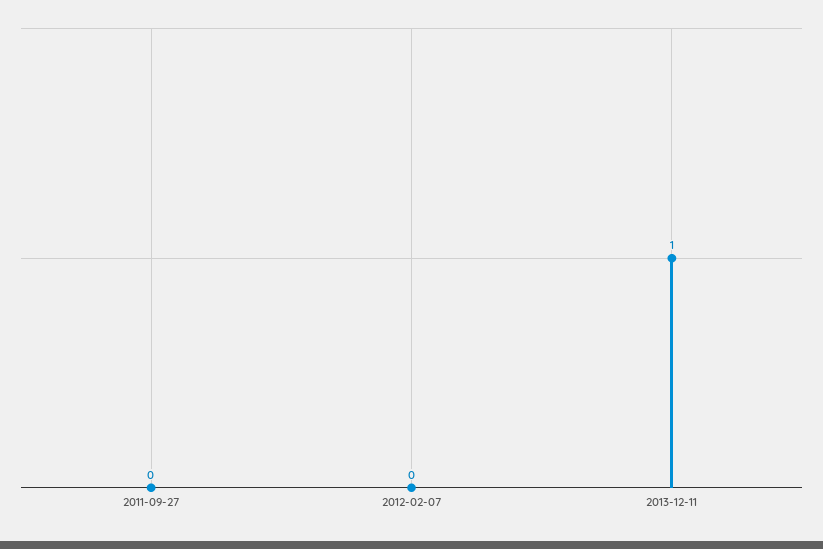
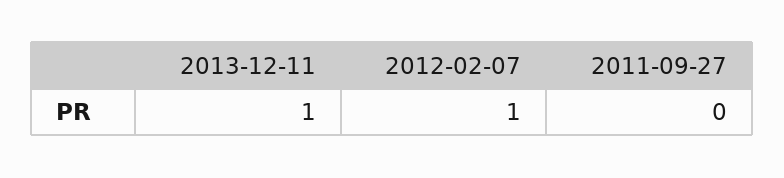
2012-02-07: 0 -> 1

